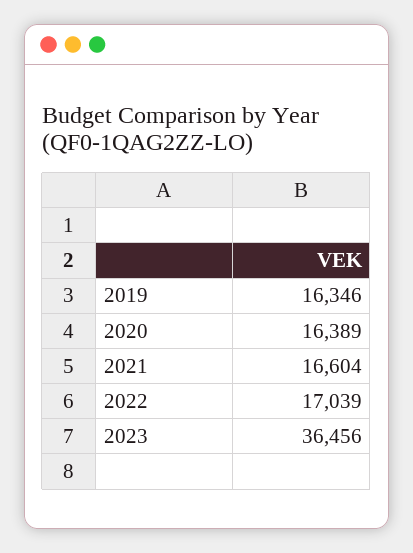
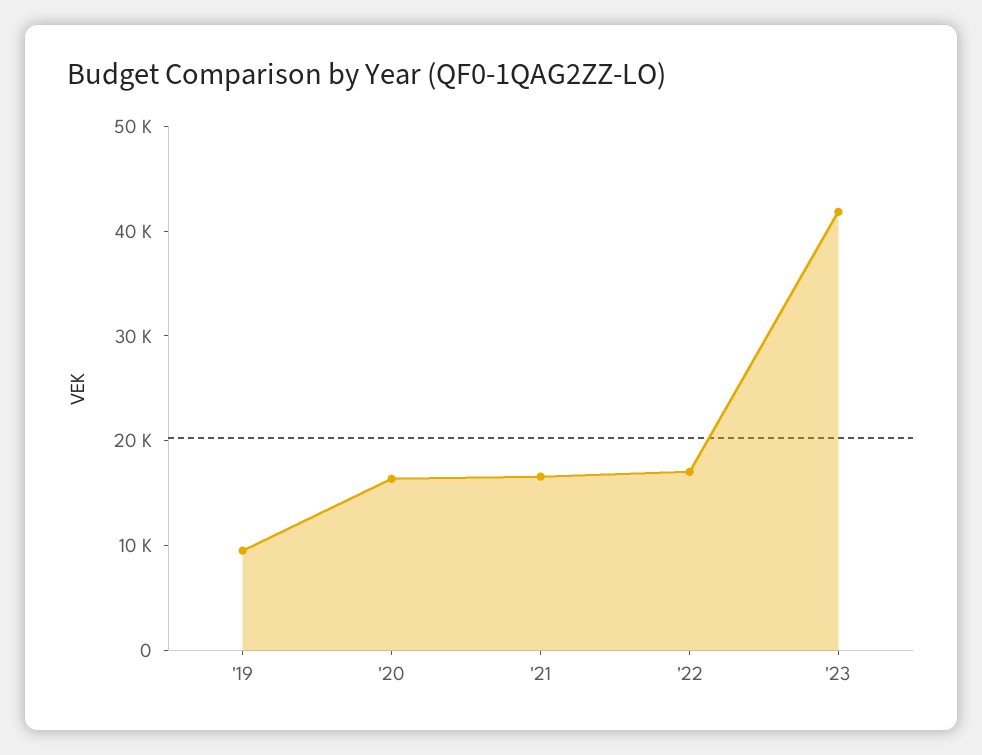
2019: 16346 -> 10000
2023: 36456 -> 42000

